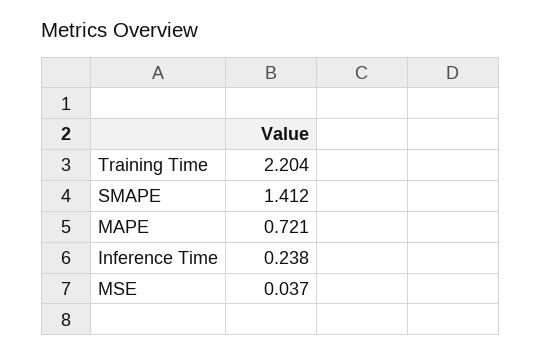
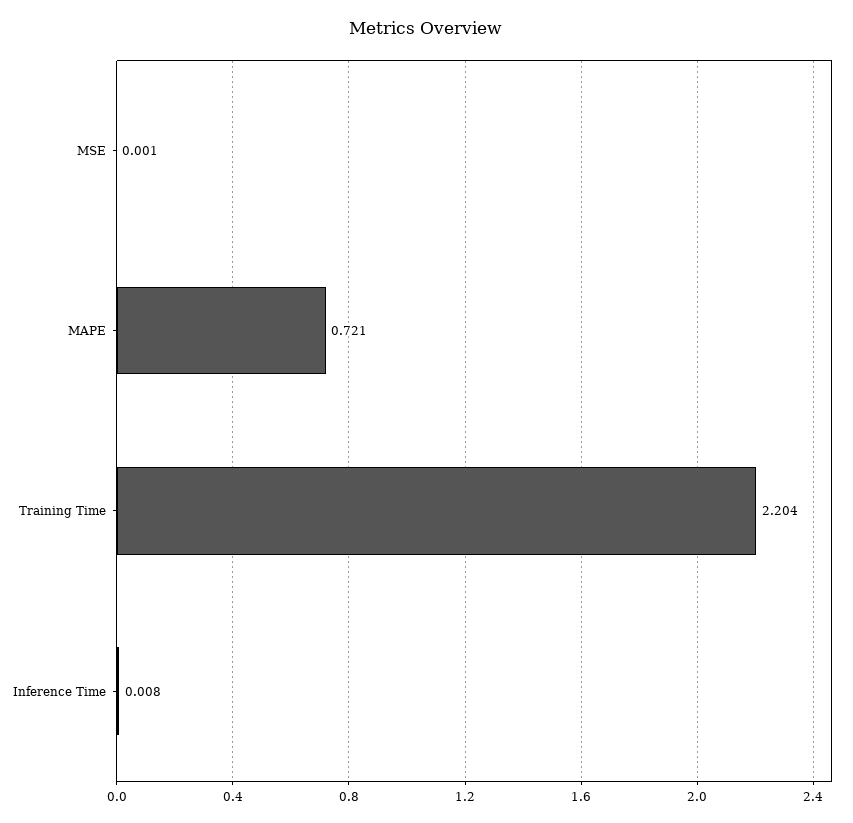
SMAPE: 1.412 -> none
Inference Time: 0.238 -> 0.008
MSE: 0.037 -> 0.001

